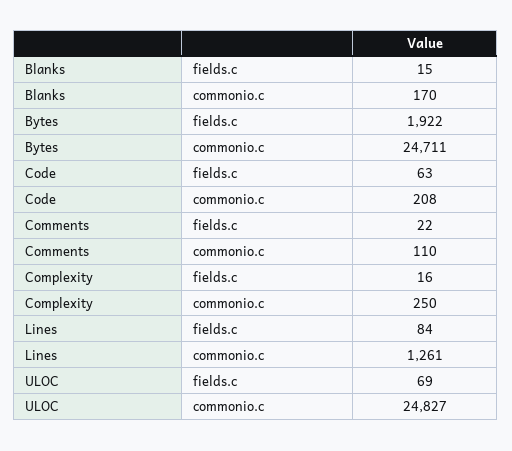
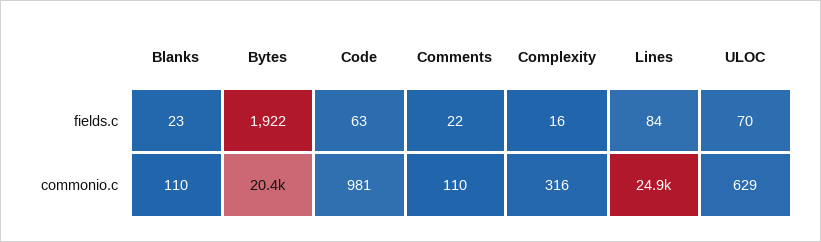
Blanks, fields.c: 15 -> 23
Blanks, commonio.c: 170 -> 110
Bytes, commonio.c: 24711 -> 20400
Code, commonio.c: 208 -> 981
Complexity, commonio.c: 250 -> 316
Lines, commonio.c: 1261 -> 24900
ULOC, fields.c: 69 -> 70
ULOC, commonio.c: 24827 -> 629

